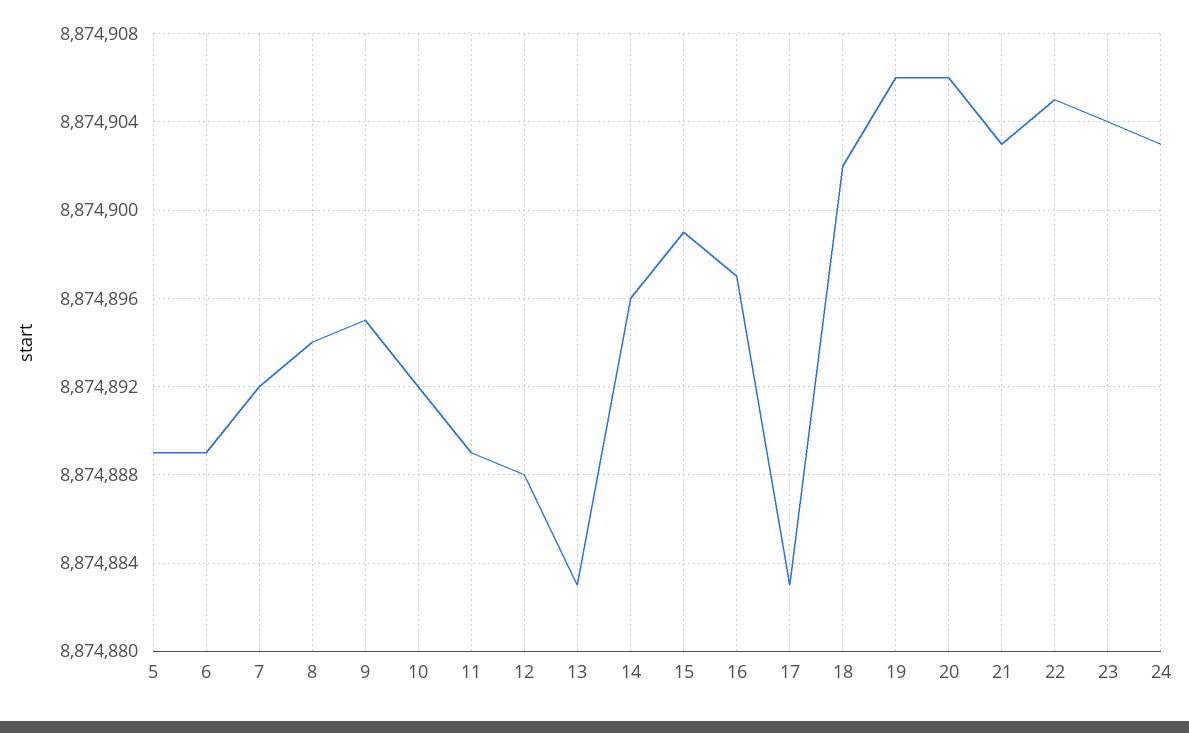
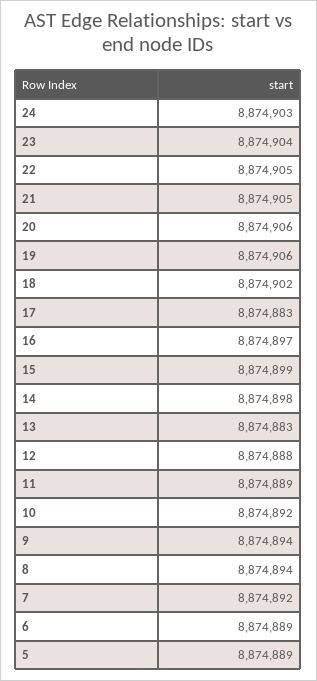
9: 8874895 -> 8874894
14: 8874896 -> 8874898
21: 8874903 -> 8874905

